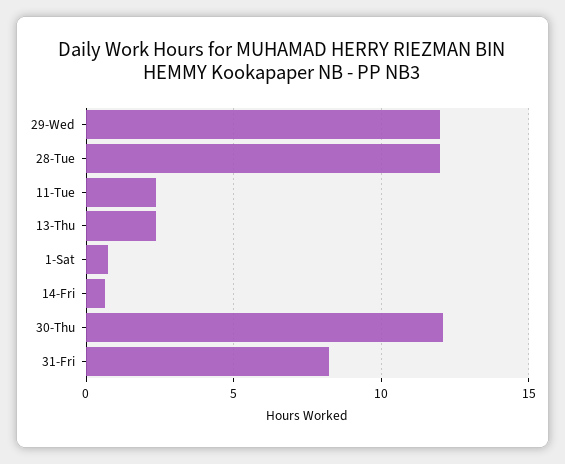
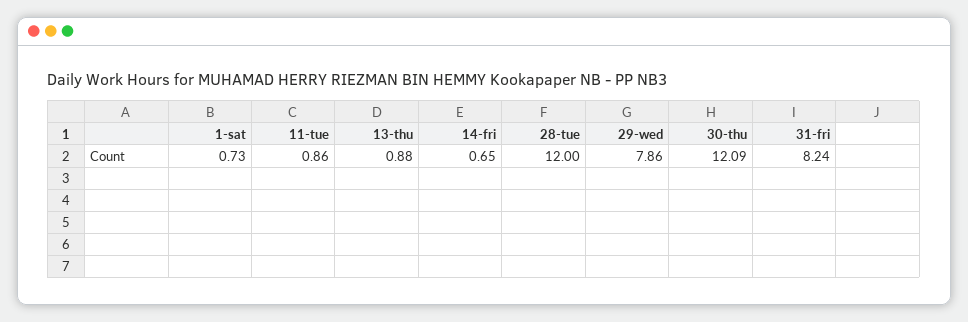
29-Wed: 12 -> 7.86
11-Tue: 2.5 -> 0.86
13-Thu: 2.5 -> 0.88

